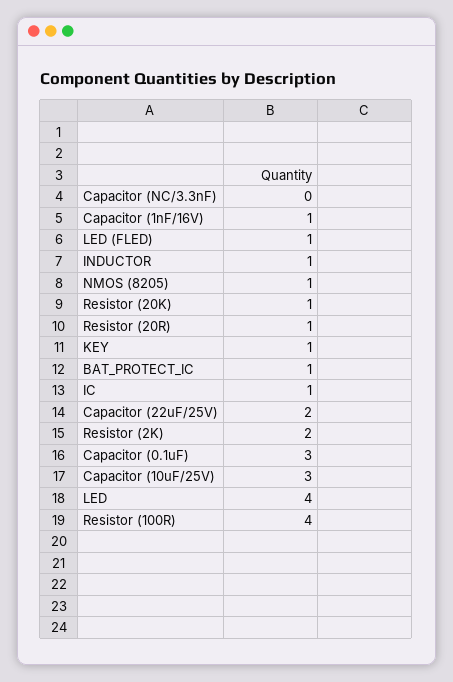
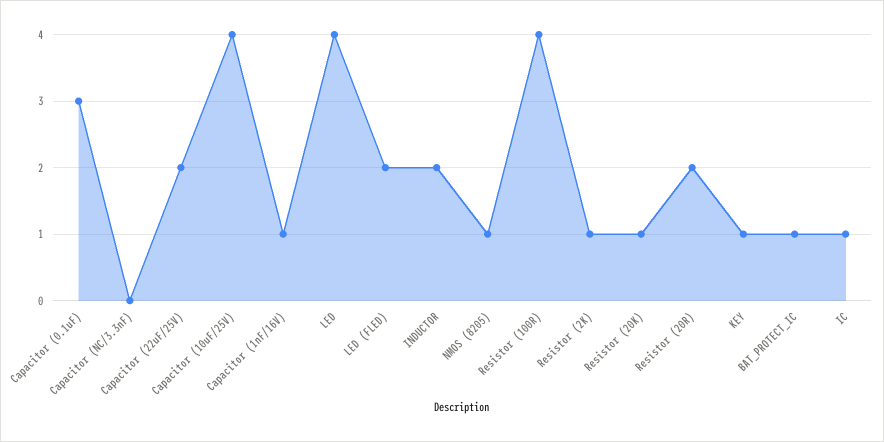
LED (FLED): 1 -> 2
INDUCTOR: 1 -> 2
Resistor (20R): 1 -> 2
Resistor (2K): 2 -> 1
Capacitor (10uF/25V): 3 -> 4

